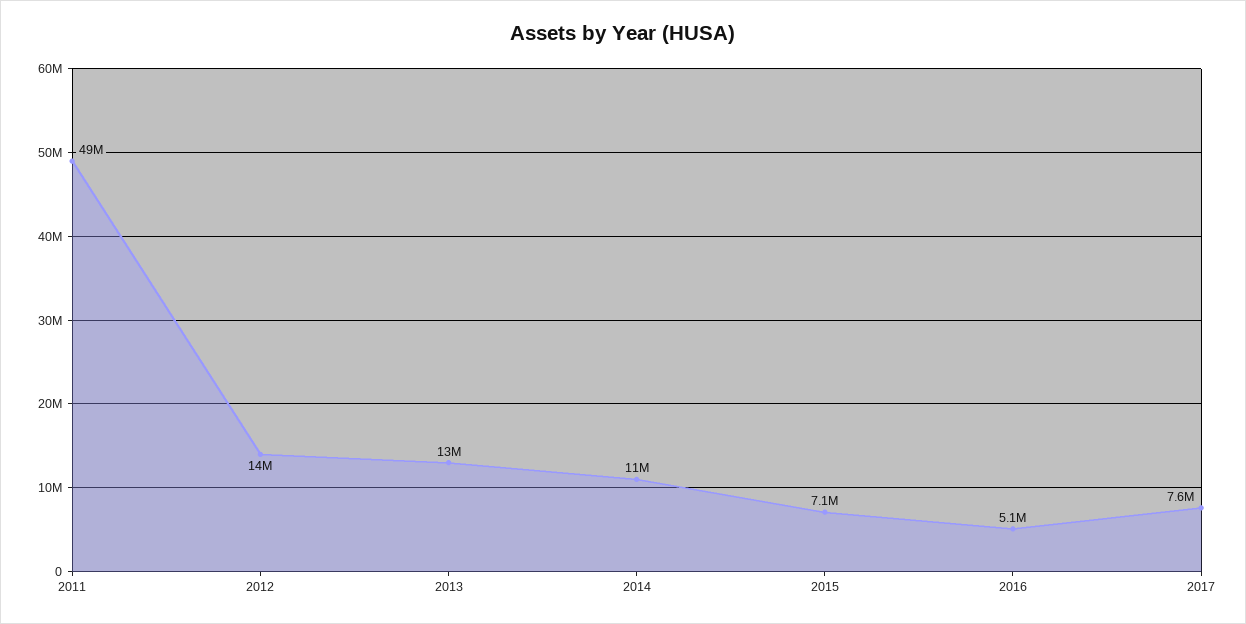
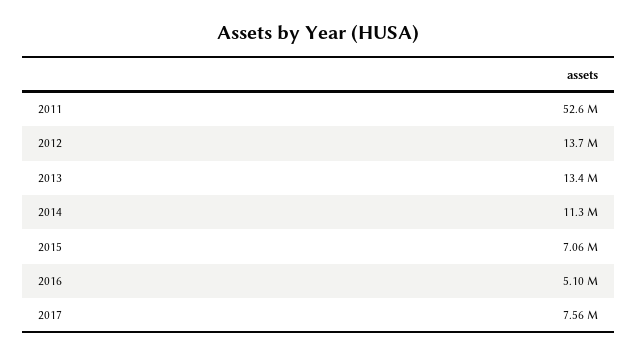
2011: 49000000 -> 52600000

